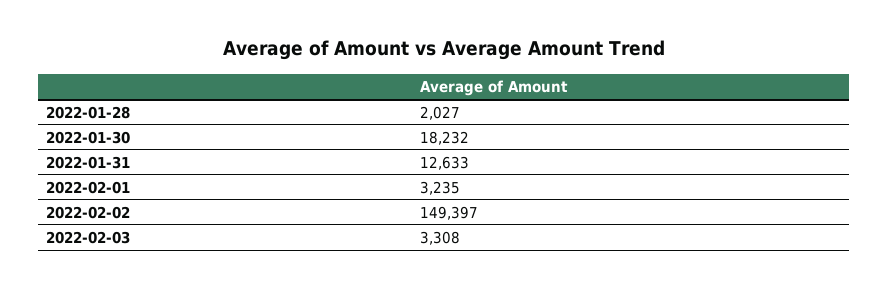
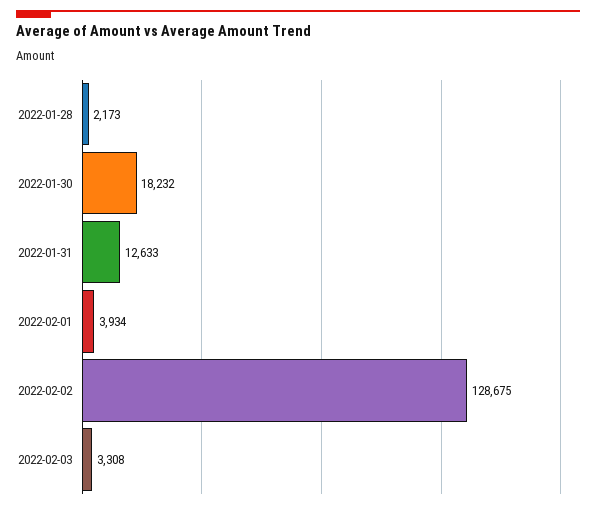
2022-01-28: 2027 -> 2173
2022-02-01: 3235 -> 3934
2022-02-02: 149397 -> 128675

